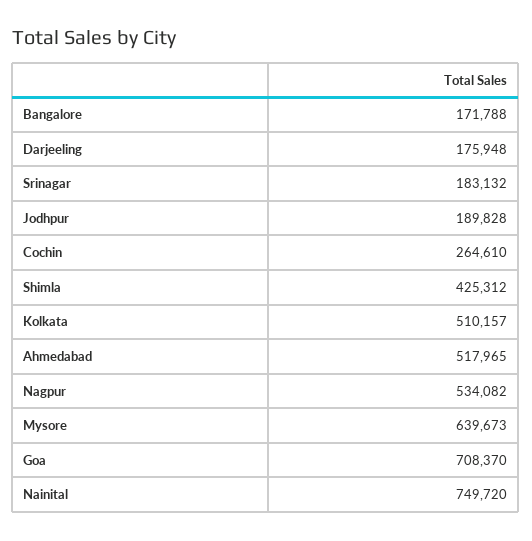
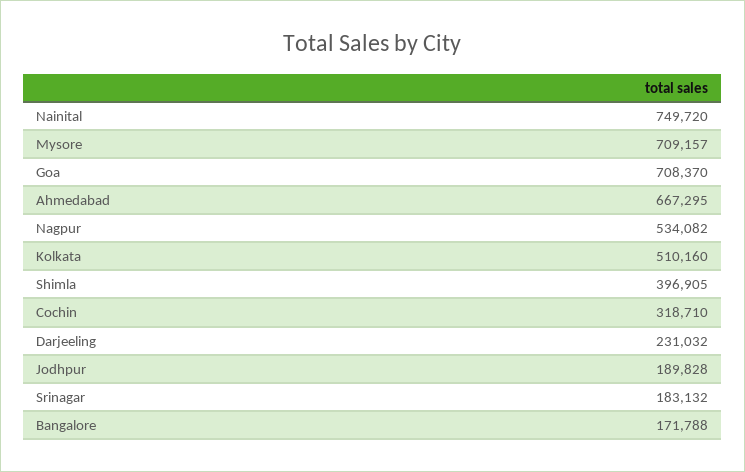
Darjeeling: 175948 -> 231032
Cochin: 264610 -> 318710
Shimla: 425312 -> 396905
Kolkata: 510157 -> 510160
Ahmedabad: 517965 -> 667295
Mysore: 639673 -> 709157

